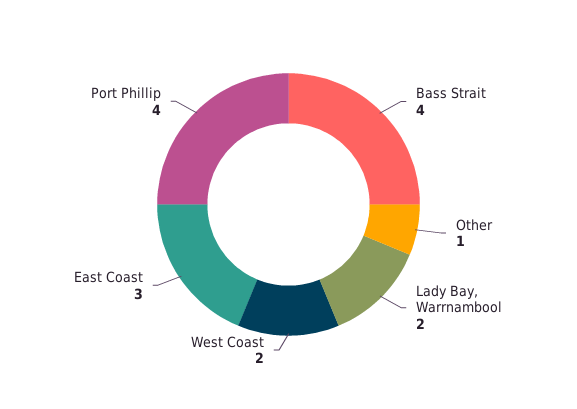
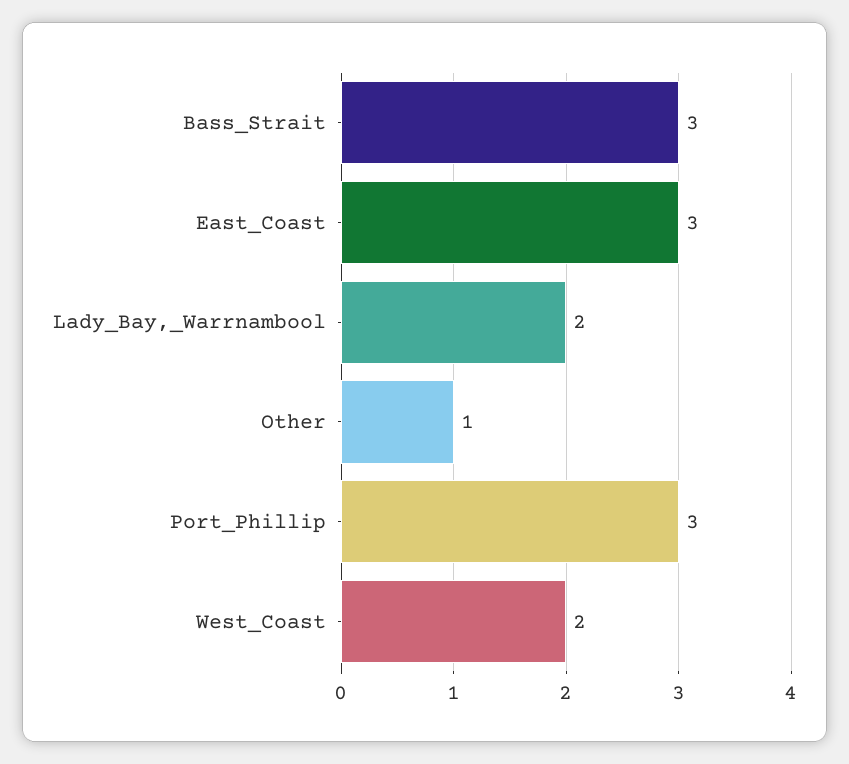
Bass Strait: 4 -> 3
Port Phillip: 4 -> 3

